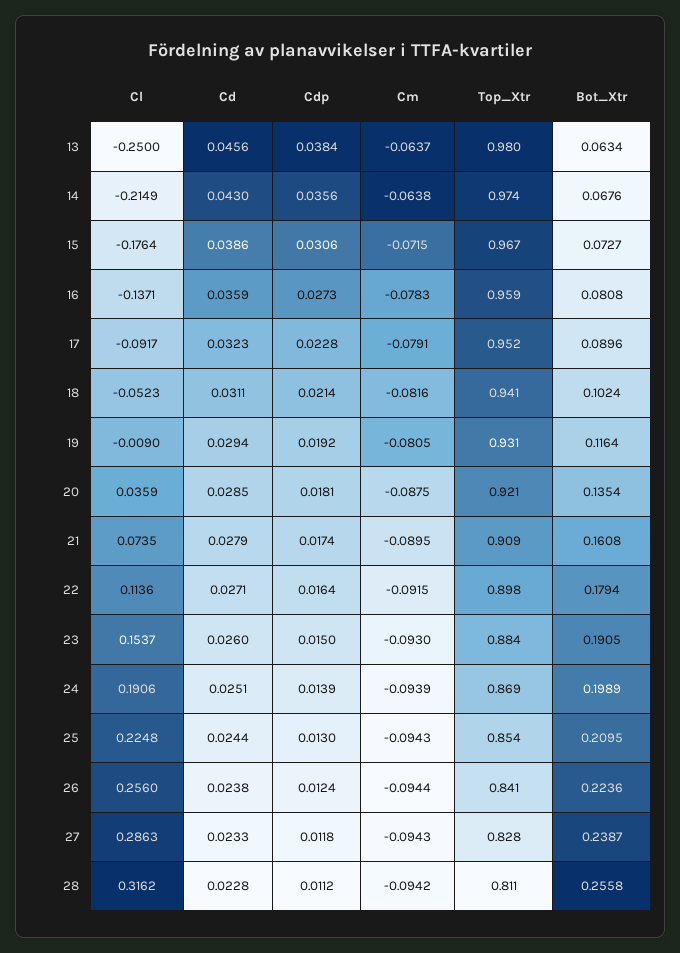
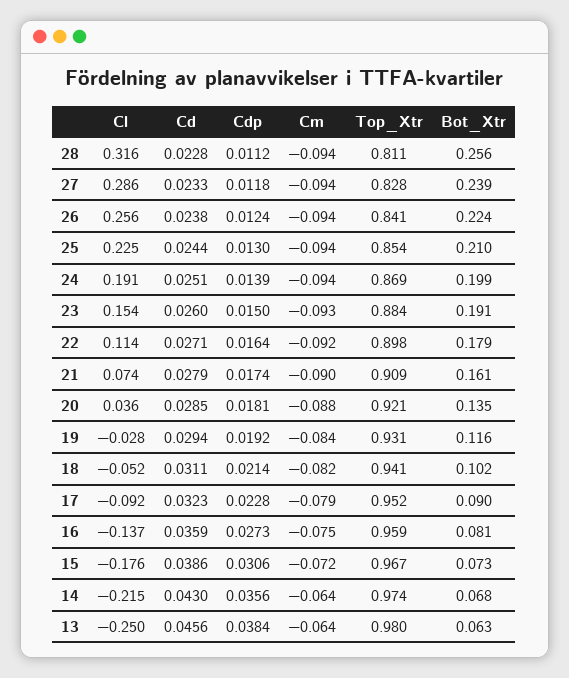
Cm, 16: -0.0783 -> -0.075
Cl, 19: -0.009 -> -0.028
Cm, 19: -0.0805 -> -0.084

